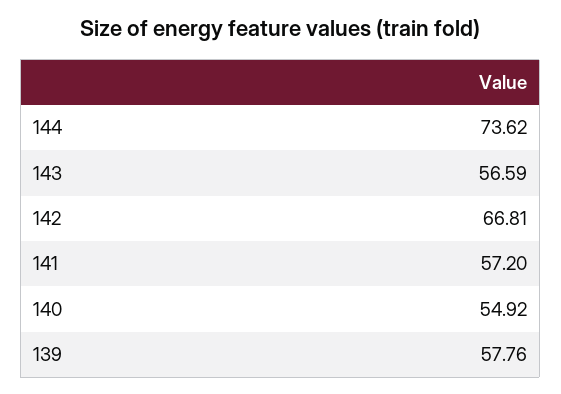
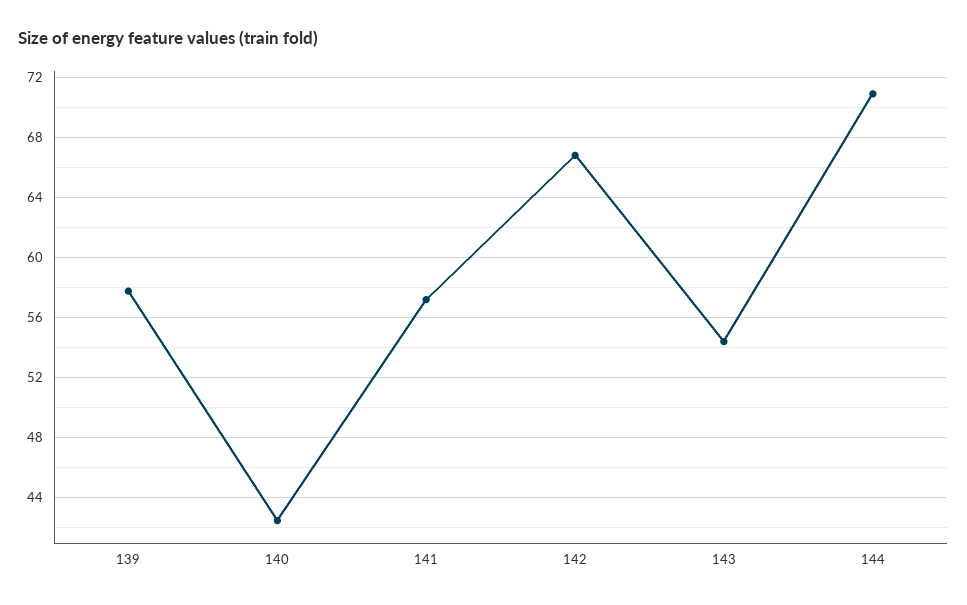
144: 73.62 -> 71
143: 56.59 -> 54.5
140: 54.92 -> 42.5

